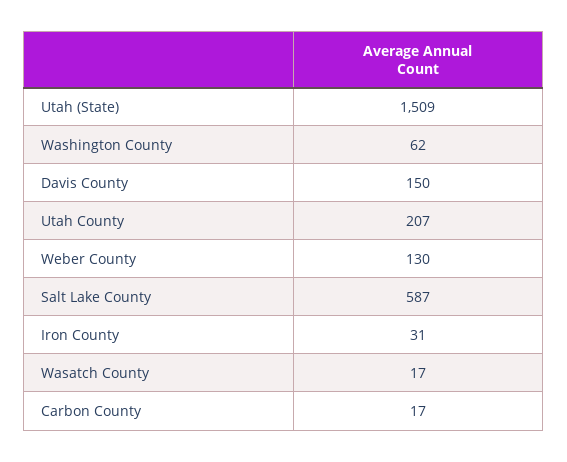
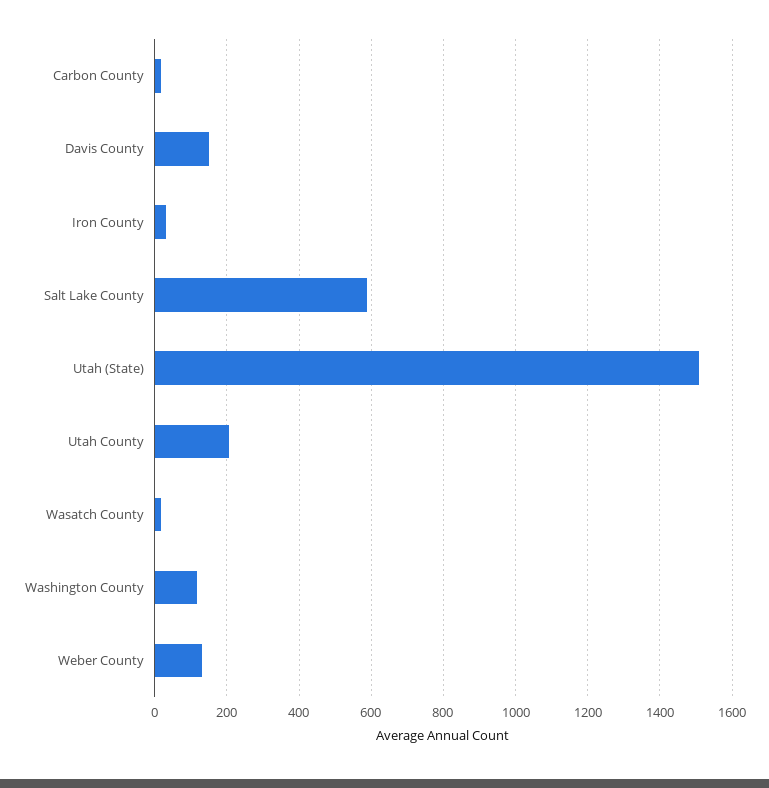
Washington County: 62 -> 120

